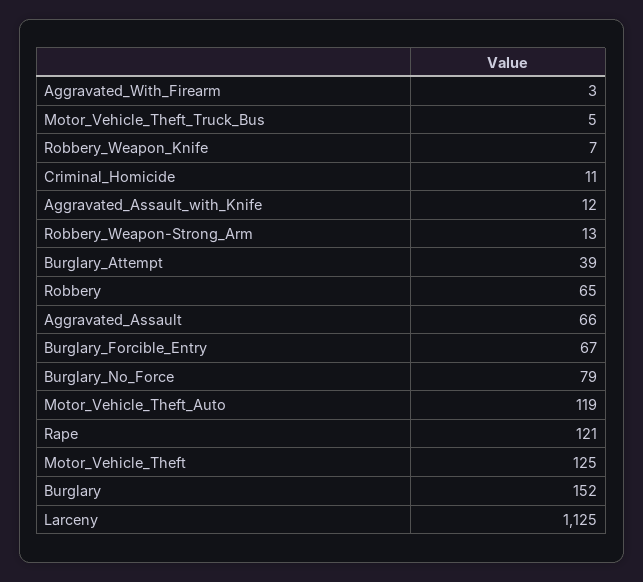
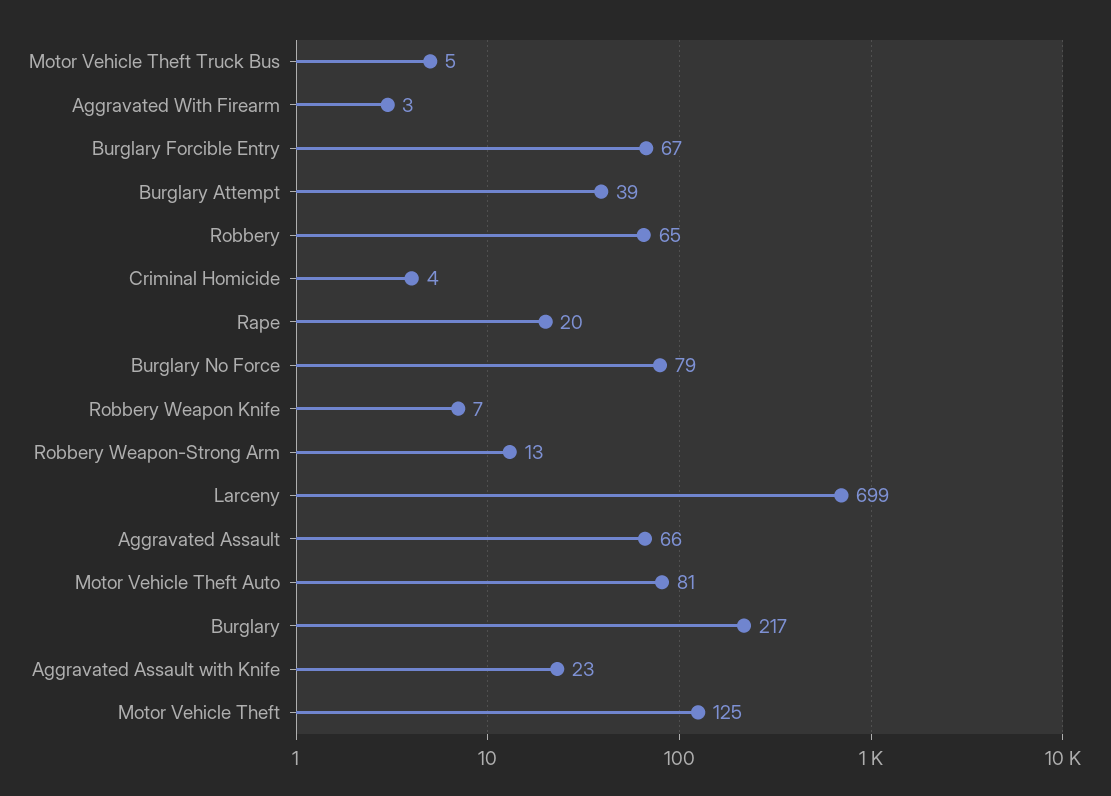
Criminal_Homicide: 11 -> 4
Aggravated_Assault_with_Knife: 12 -> 23
Motor_Vehicle_Theft_Auto: 119 -> 81
Rape: 121 -> 20
Burglary: 152 -> 217
Larceny: 1125 -> 699

